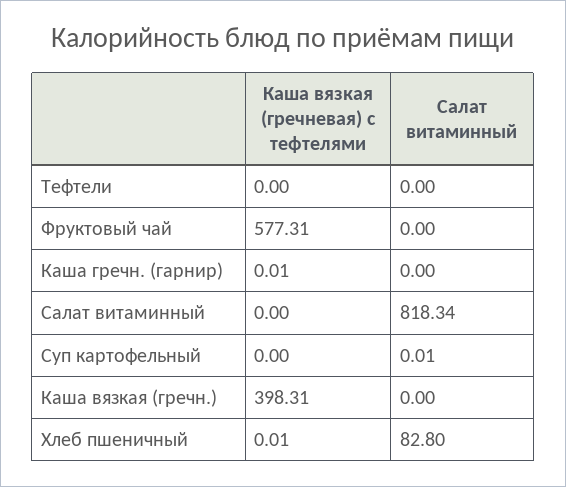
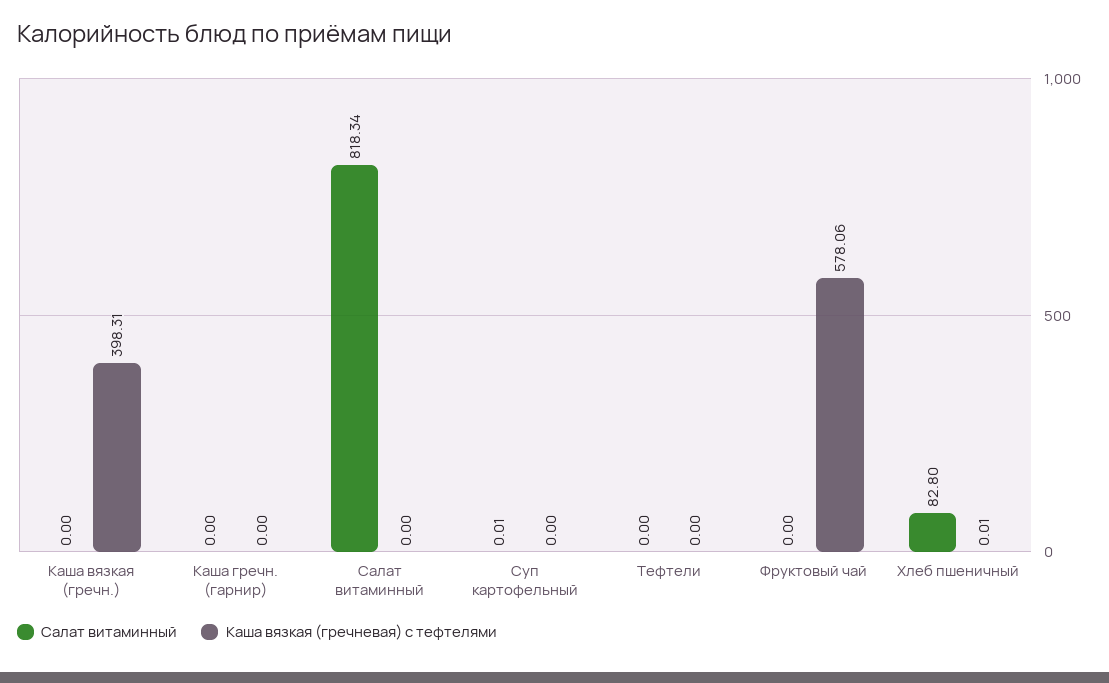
Каша вязкая (гречневая) с тефтелями, Фруктовый чай: 577.31 -> 578.06
Каша вязкая (гречневая) с тефтелями, Каша гречн. (гарнир): 0.01 -> 0

